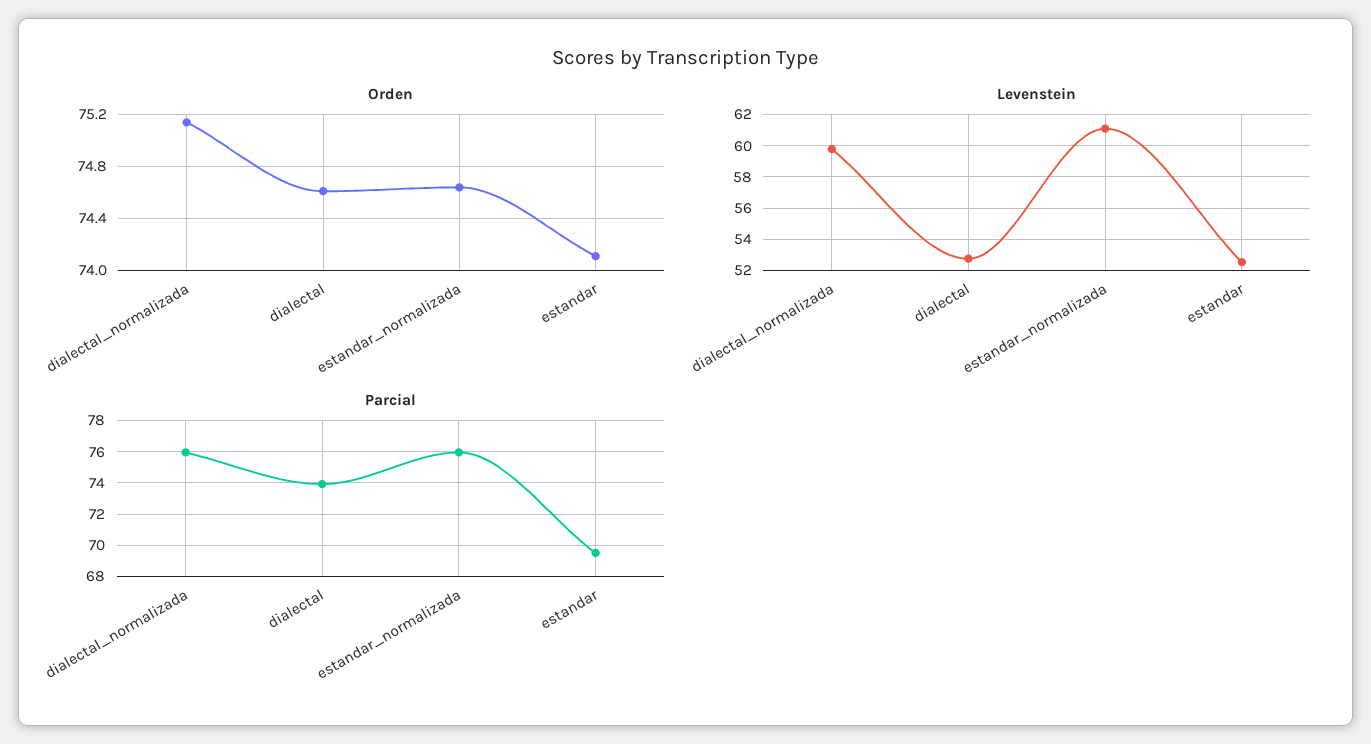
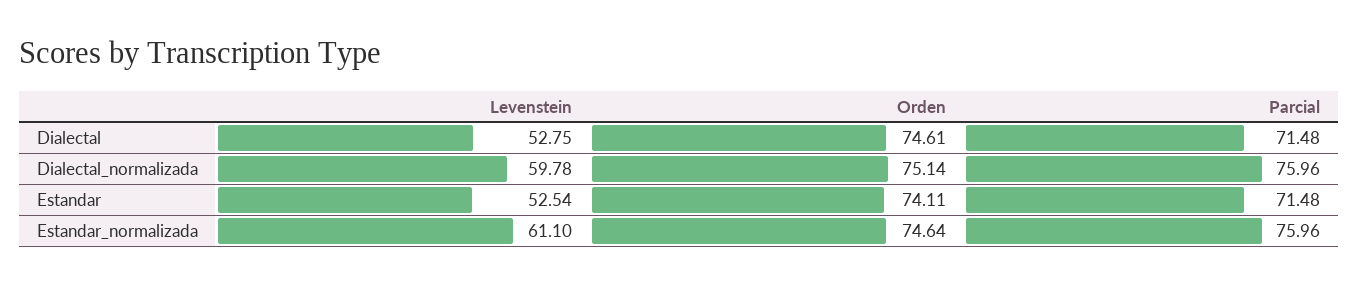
Parcial, dialectal: 74 -> 71.48
Parcial, estandar: 69.5 -> 71.48

